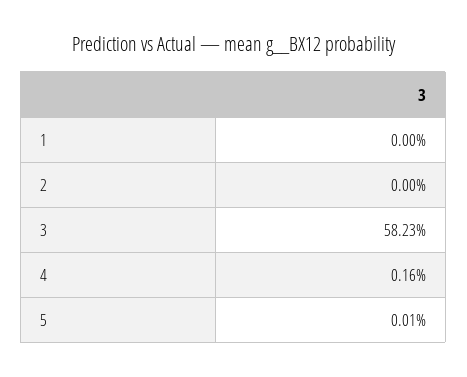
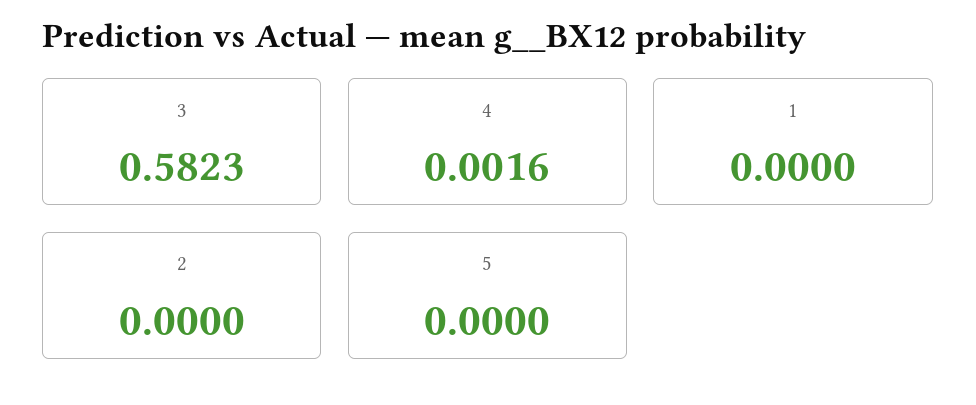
5: 0.0001 -> 0

